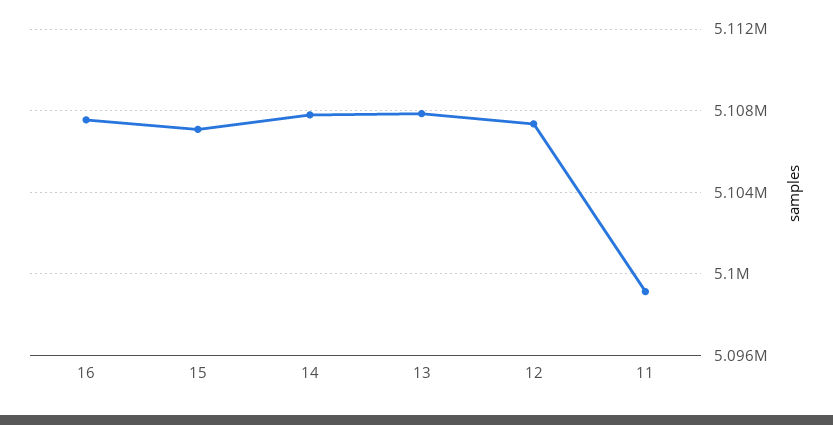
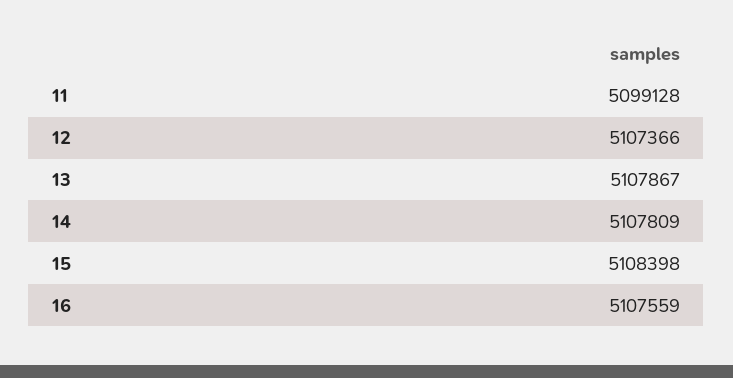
15: 5107000 -> 5108398

